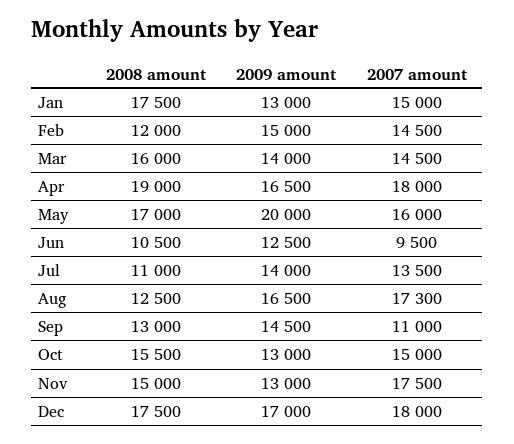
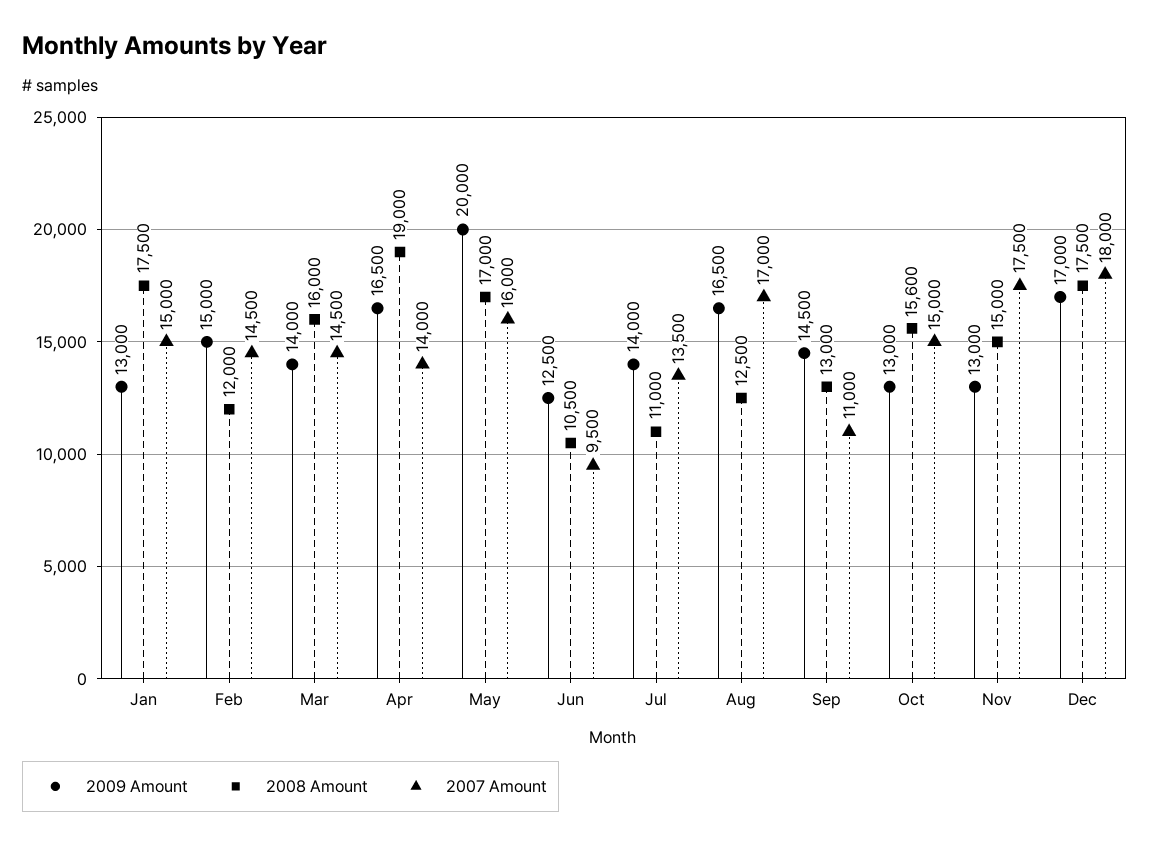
2007 amount, Apr: 18000 -> 14000
2007 amount, Aug: 17300 -> 17000
2008 amount, Oct: 15500 -> 15600

